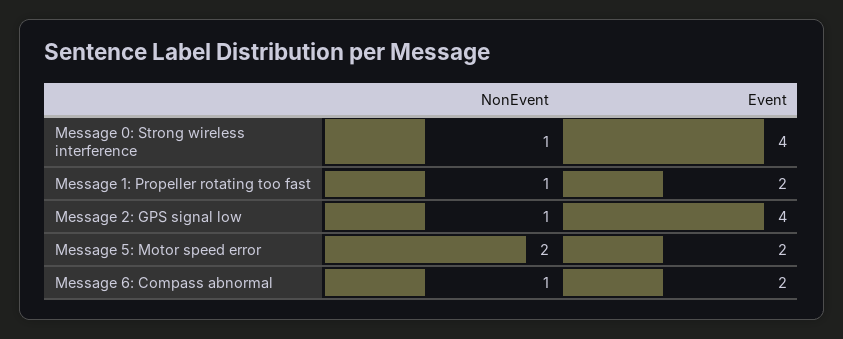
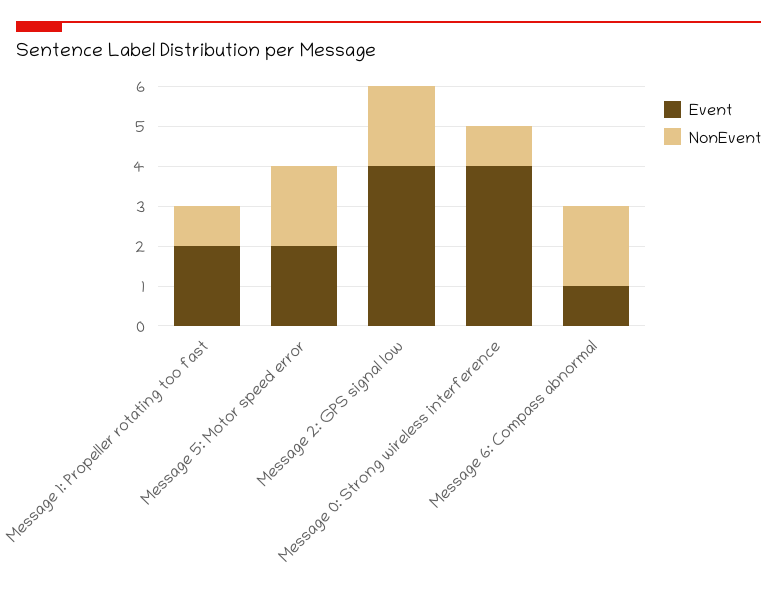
NonEvent, Message 2: GPS signal low: 1 -> 2
NonEvent, Message 6: Compass abnormal: 1 -> 2
Event, Message 6: Compass abnormal: 2 -> 1

